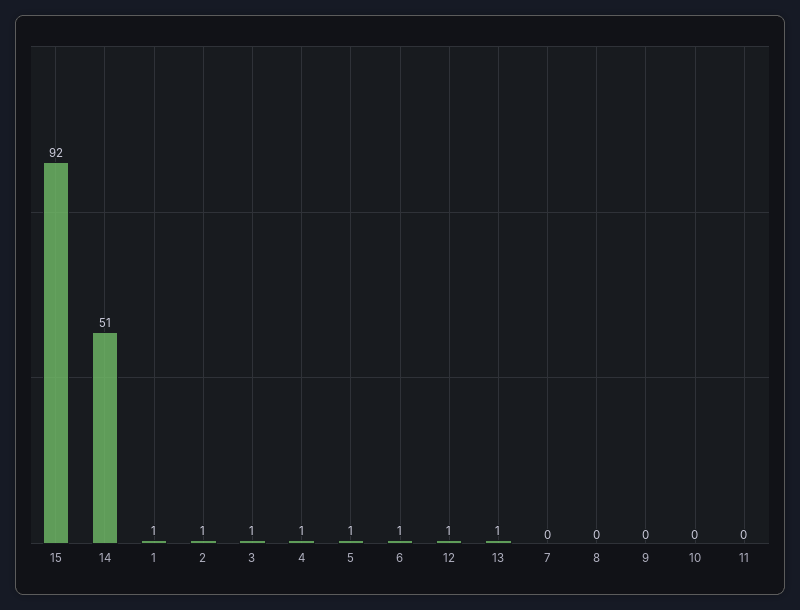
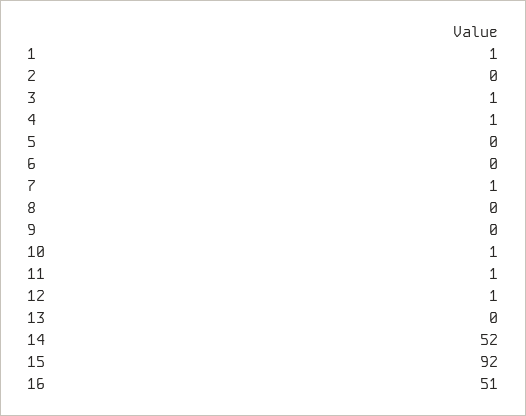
14: 51 -> 52
2: 1 -> 0
5: 1 -> 0
6: 1 -> 0
13: 1 -> 0
7: 0 -> 1
10: 0 -> 1
11: 0 -> 1
16: none -> 51

